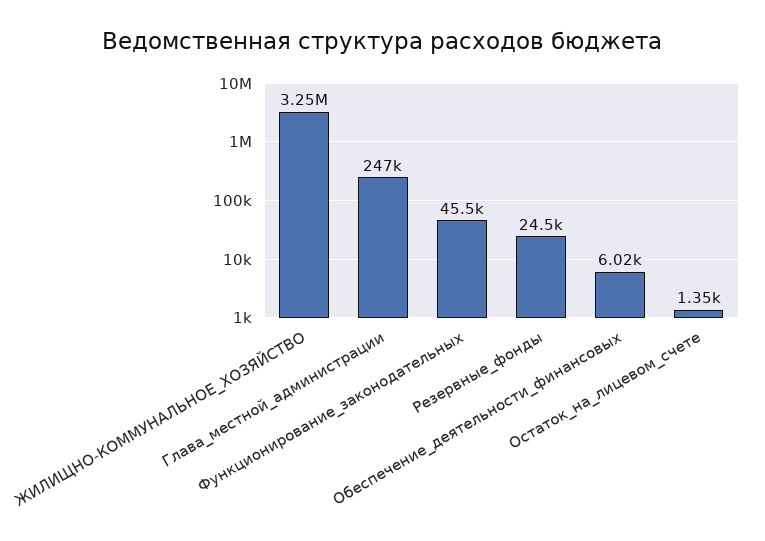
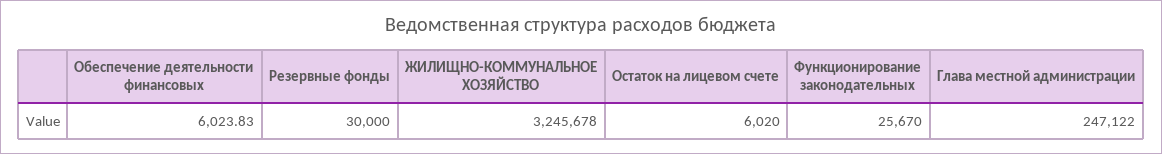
Функционирование_законодательных: 45500 -> 25670
Резервные_фонды: 24500 -> 30000
Остаток_на_лицевом_счете: 1350 -> 6020

